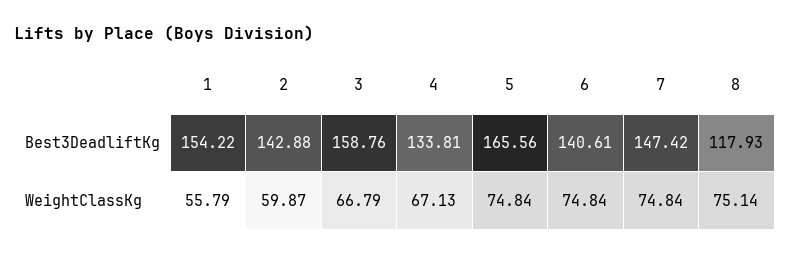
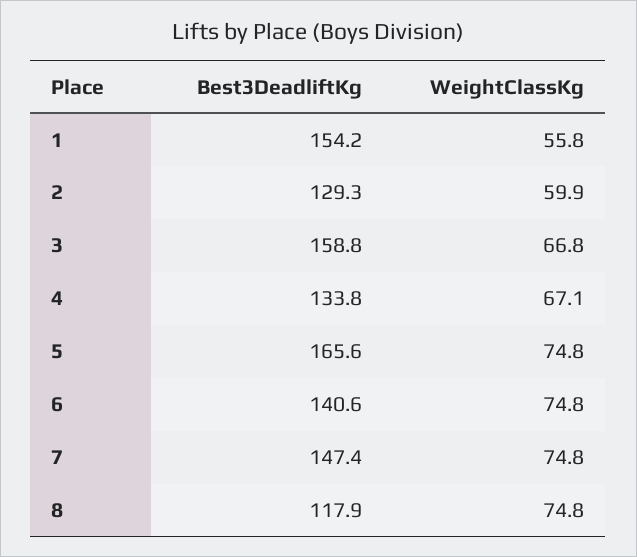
2, Best3DeadliftKg: 142.88 -> 129.3
8, WeightClassKg: 75.14 -> 74.8

